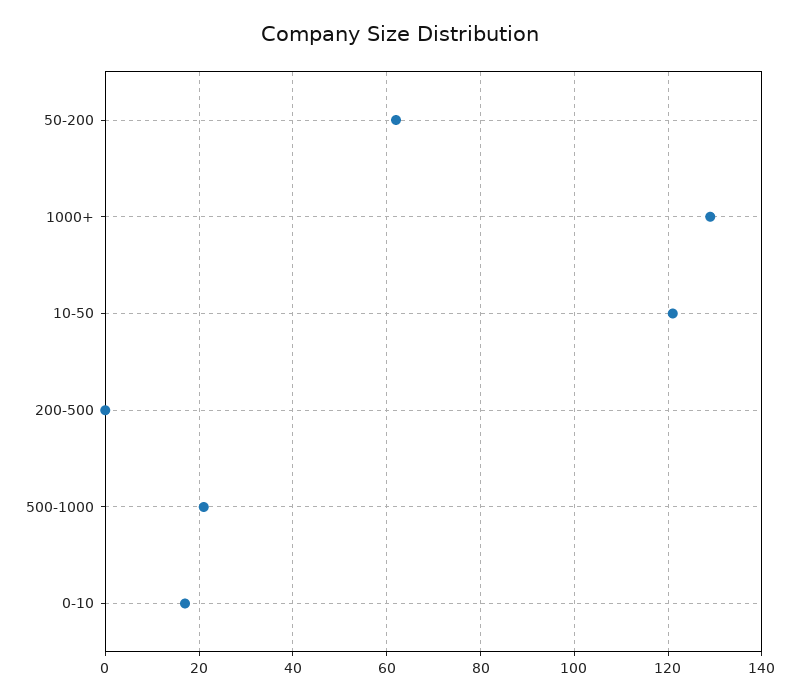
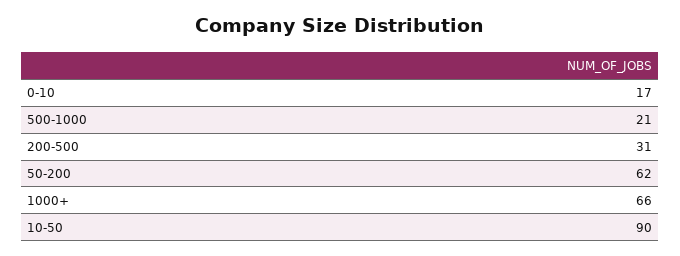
1000+: 130 -> 66
10-50: 120 -> 90
200-500: 0 -> 31

